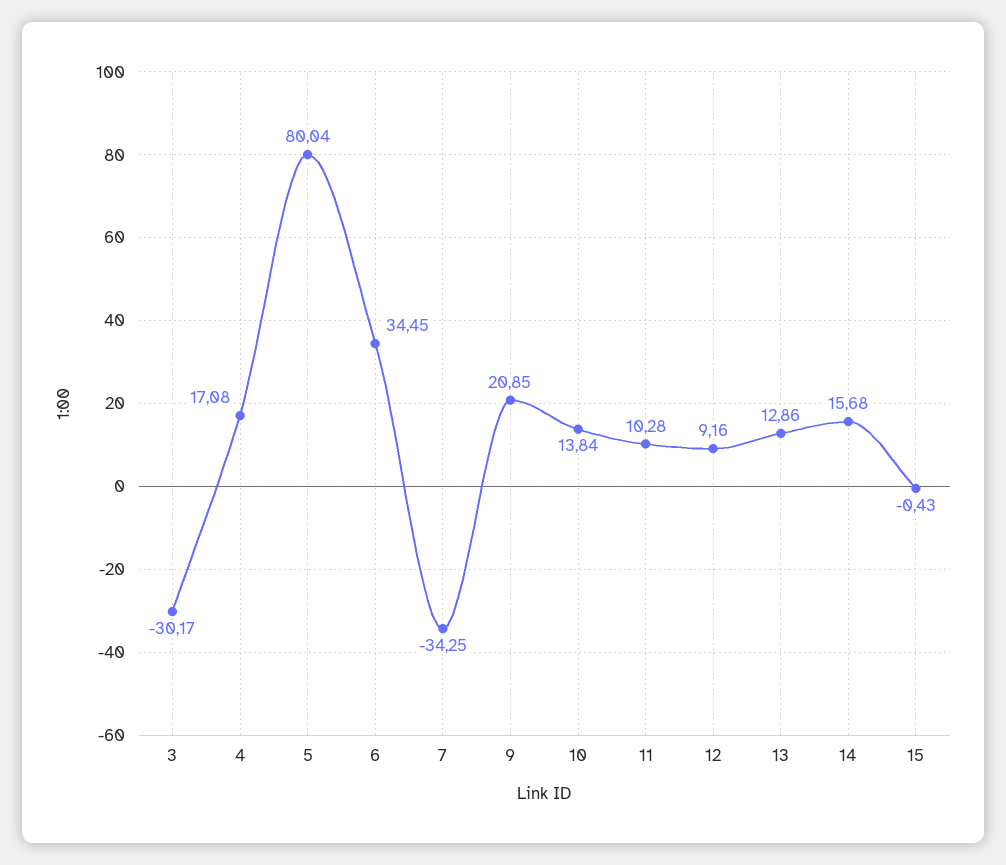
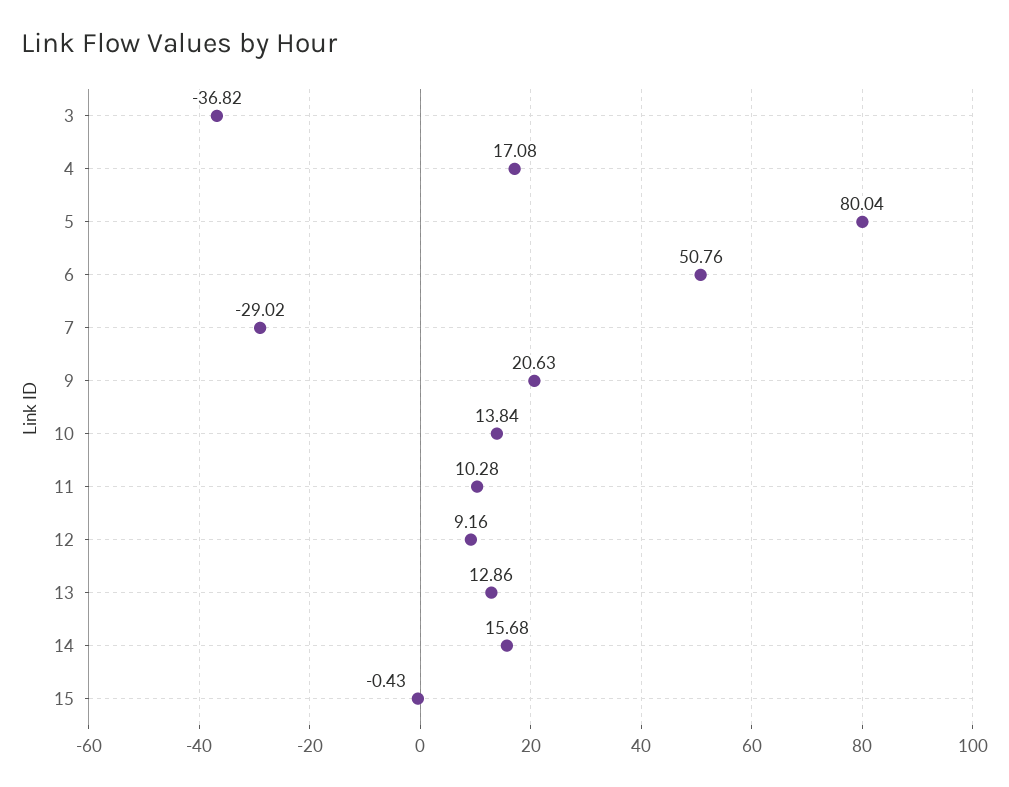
3: -30.17 -> -36.82
6: 34.45 -> 50.76
7: -34.25 -> -29.02
9: 20.85 -> 20.63

